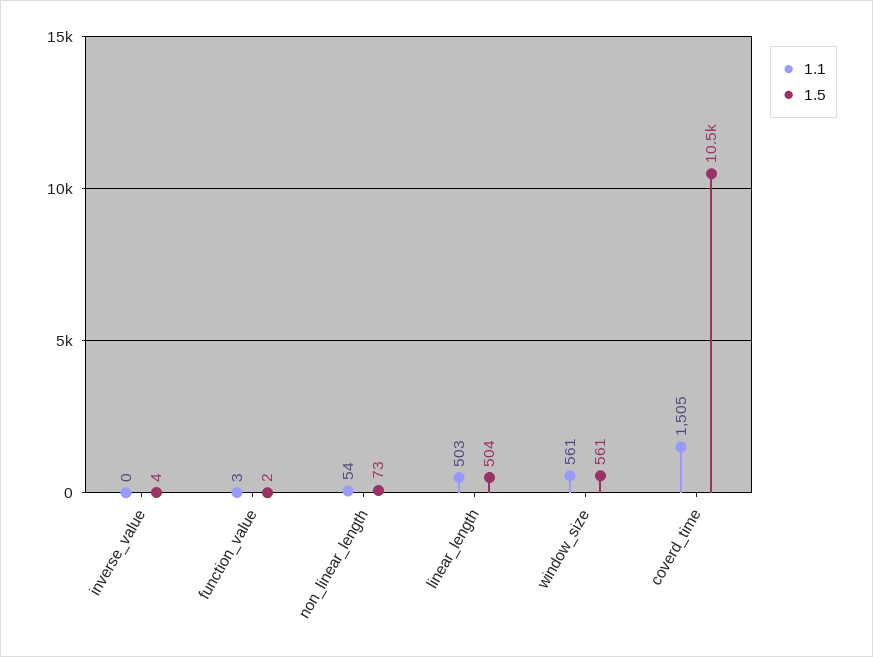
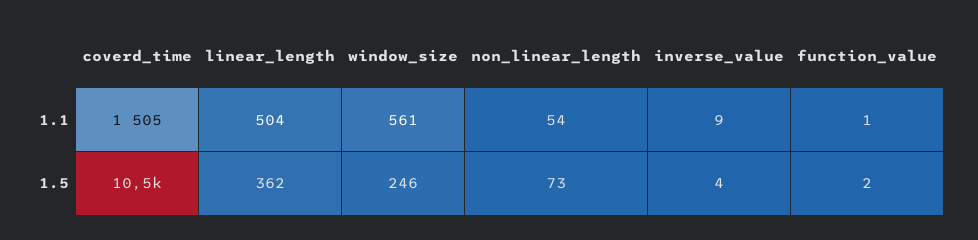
1.1, inverse_value: 0 -> 9
1.1, function_value: 3 -> 1
1.1, linear_length: 503 -> 504
1.5, linear_length: 504 -> 362
1.5, window_size: 561 -> 246

